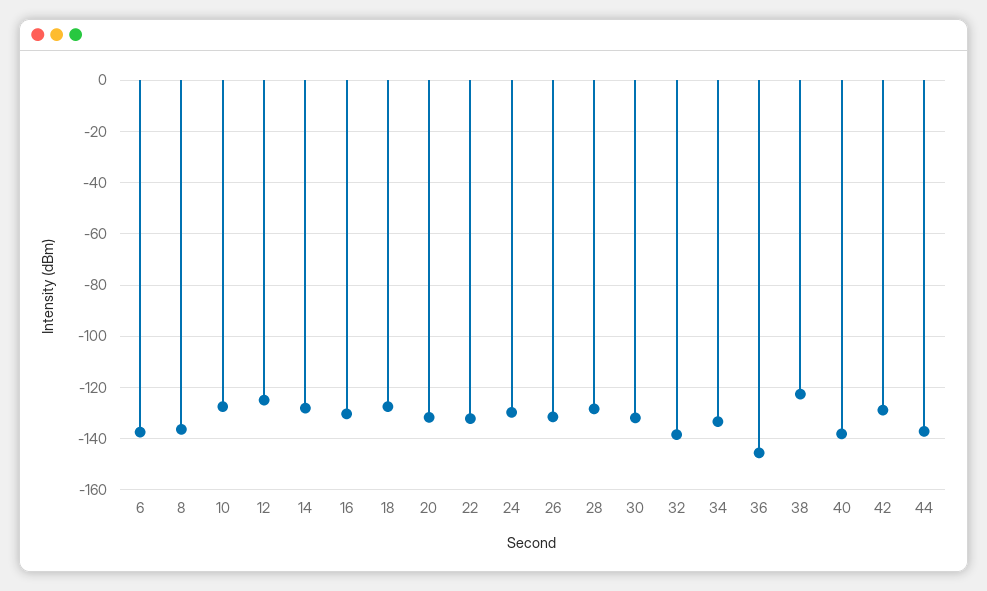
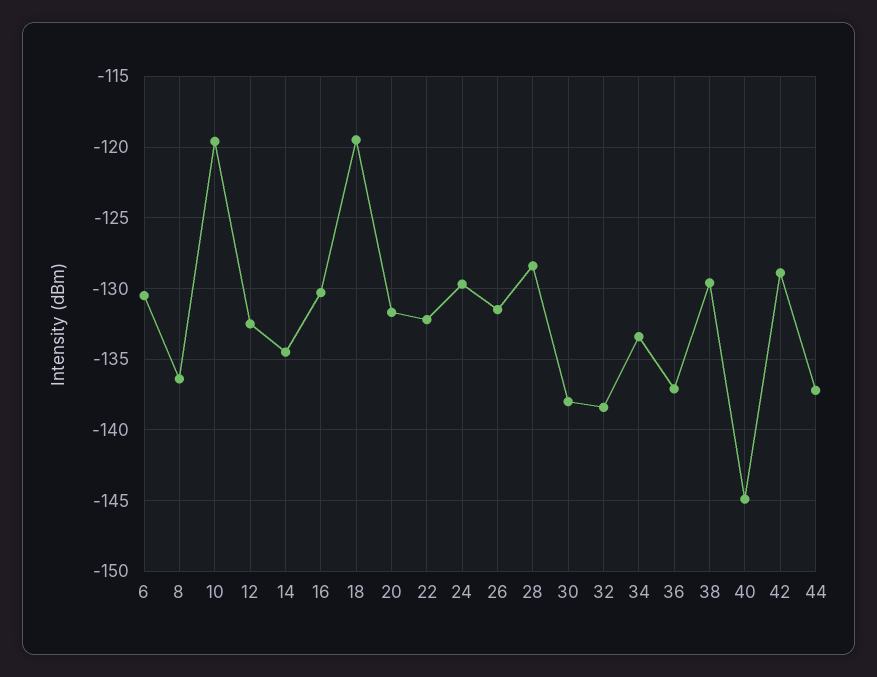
6: -137.5 -> -130.5
10: -127.5 -> -119.5
12: -125 -> -132.5
14: -127.5 -> -134.5
18: -127.5 -> -119.5
30: -132.5 -> -138
36: -145 -> -137
38: -122.5 -> -129.5
40: -137.5 -> -145

